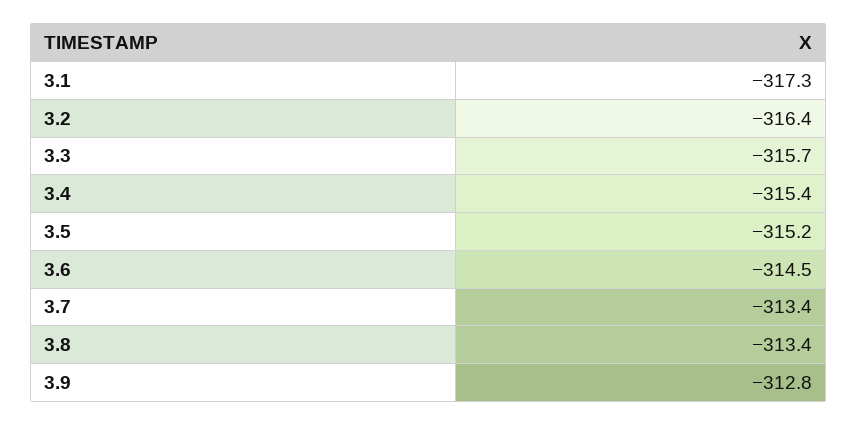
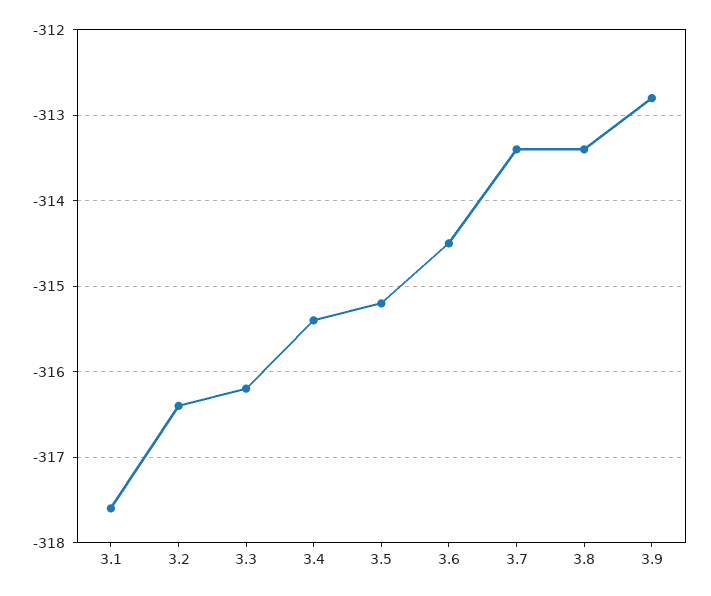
3.1: -317.3 -> -317.6
3.3: -315.7 -> -316.2

